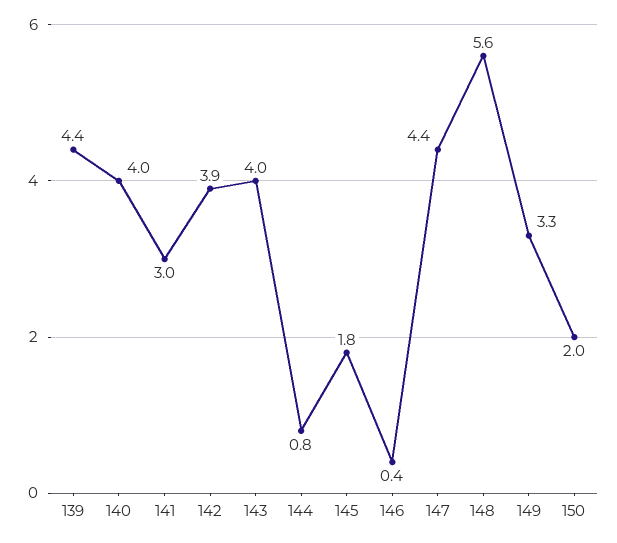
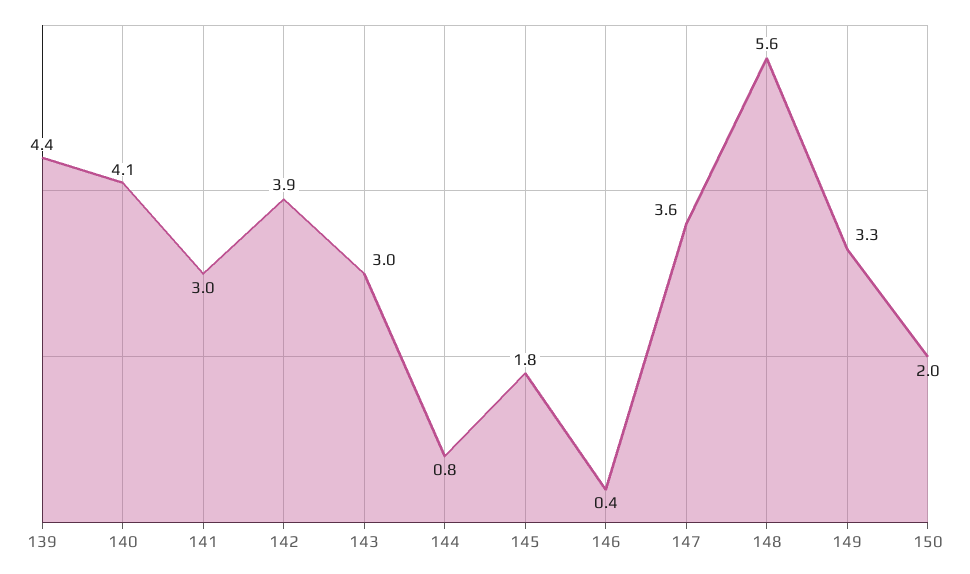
140: 4 -> 4.1
143: 4 -> 3
147: 4.4 -> 3.6

